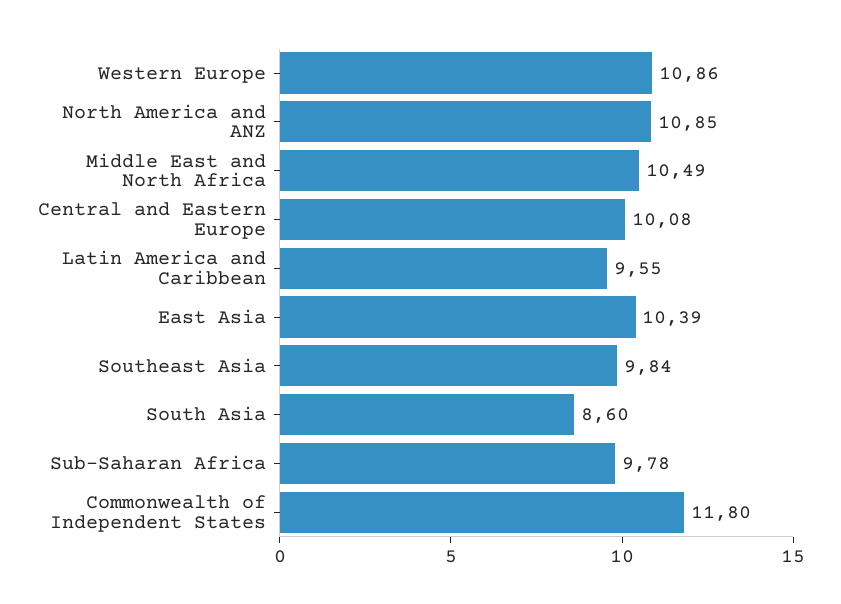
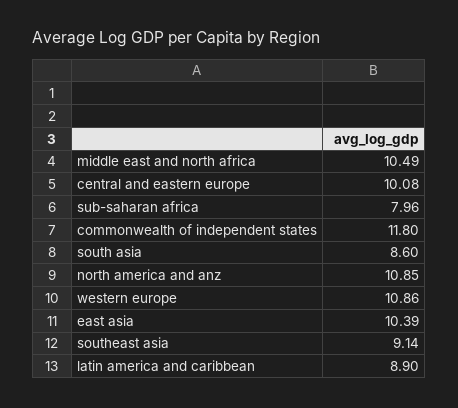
Latin America and Caribbean: 9.55 -> 8.9
Southeast Asia: 9.84 -> 9.14
Sub-Saharan Africa: 9.78 -> 7.96

